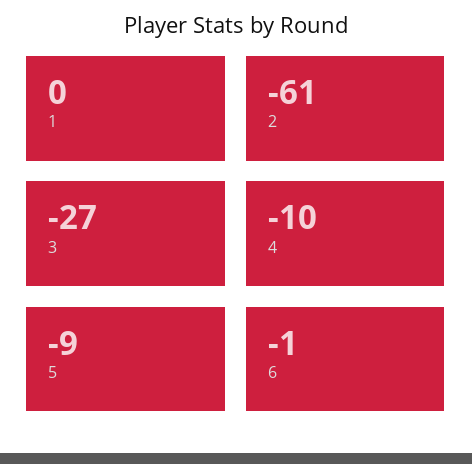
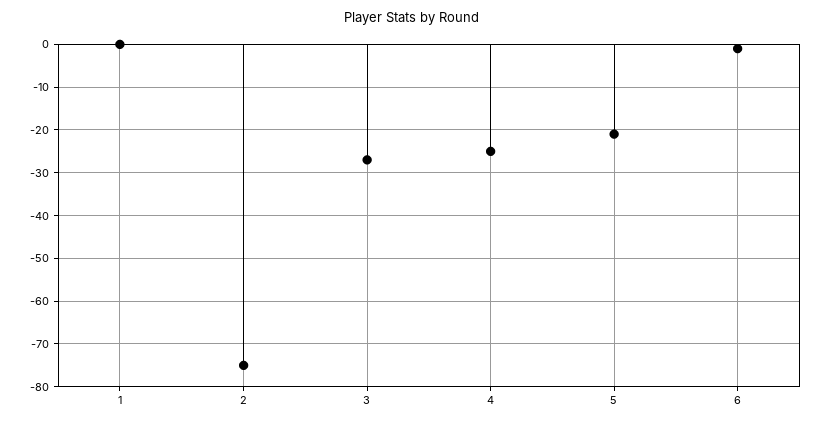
2: -61 -> -75
4: -10 -> -25
5: -9 -> -20

